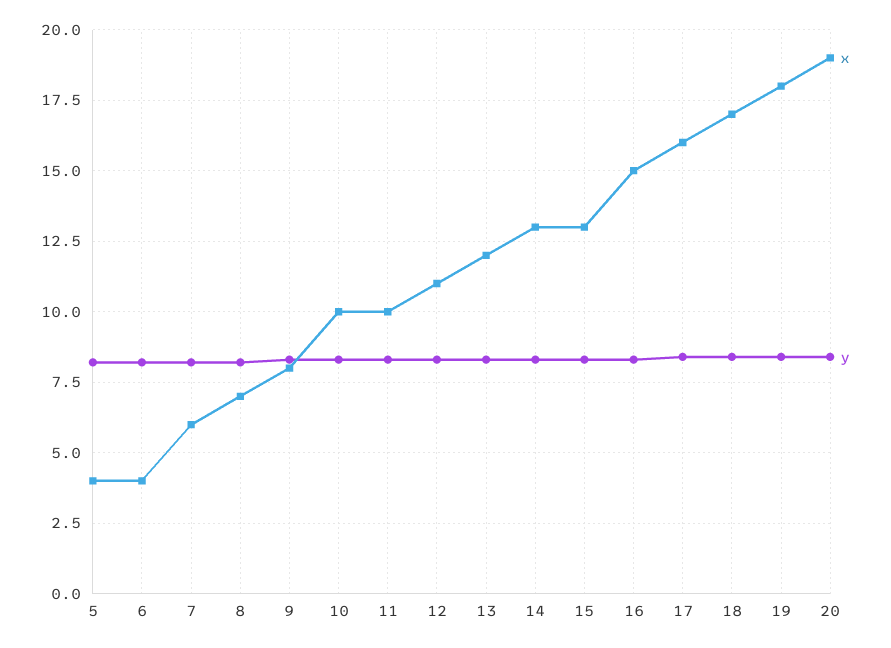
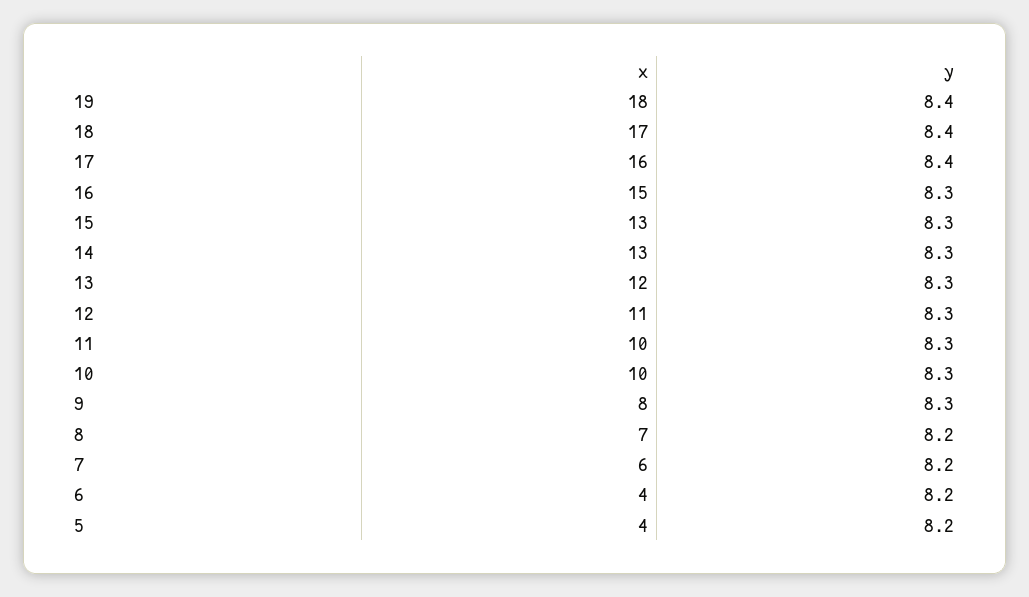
x, 20: 19 -> none
y, 20: 8.5 -> none

